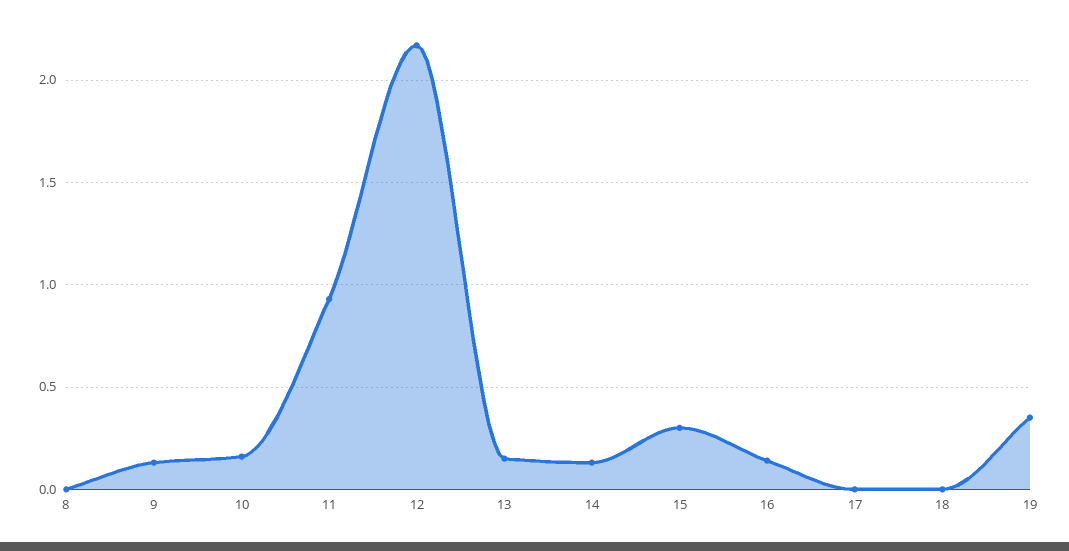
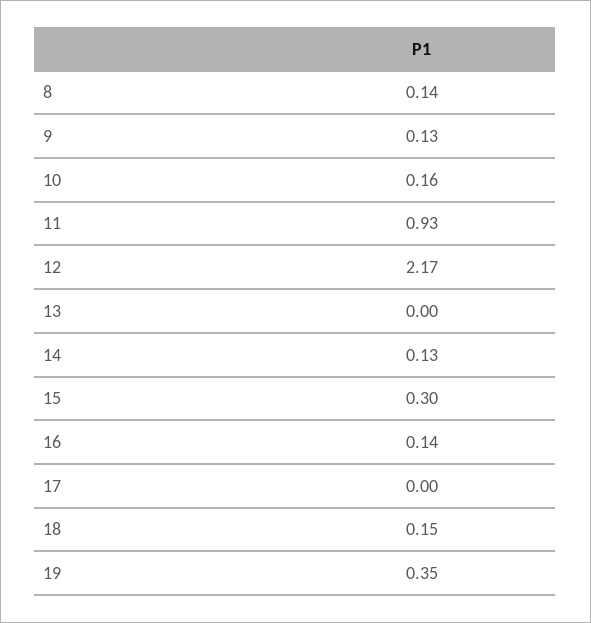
8: 0 -> 0.14
13: 0.15 -> 0
18: 0 -> 0.15

